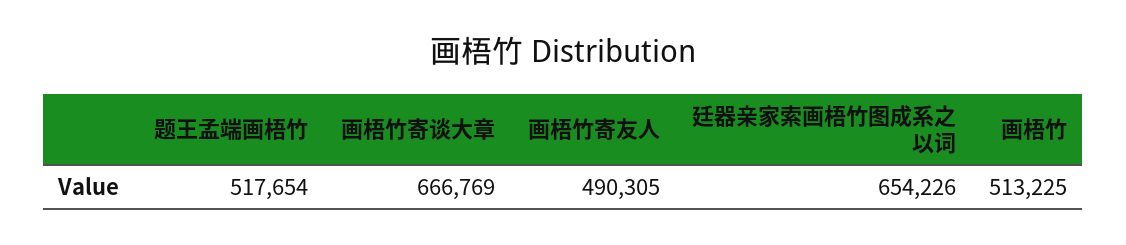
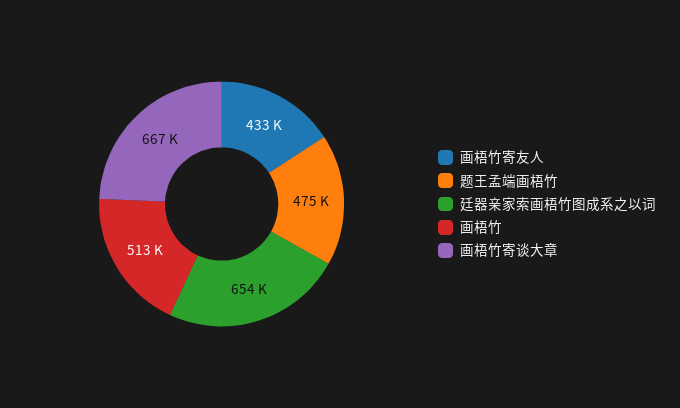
题王孟端画梧竹: 517654 -> 475000
画梧竹寄友人: 490305 -> 433000

